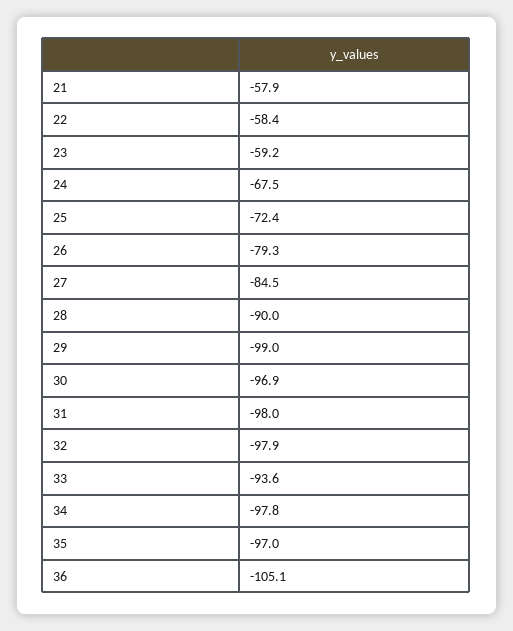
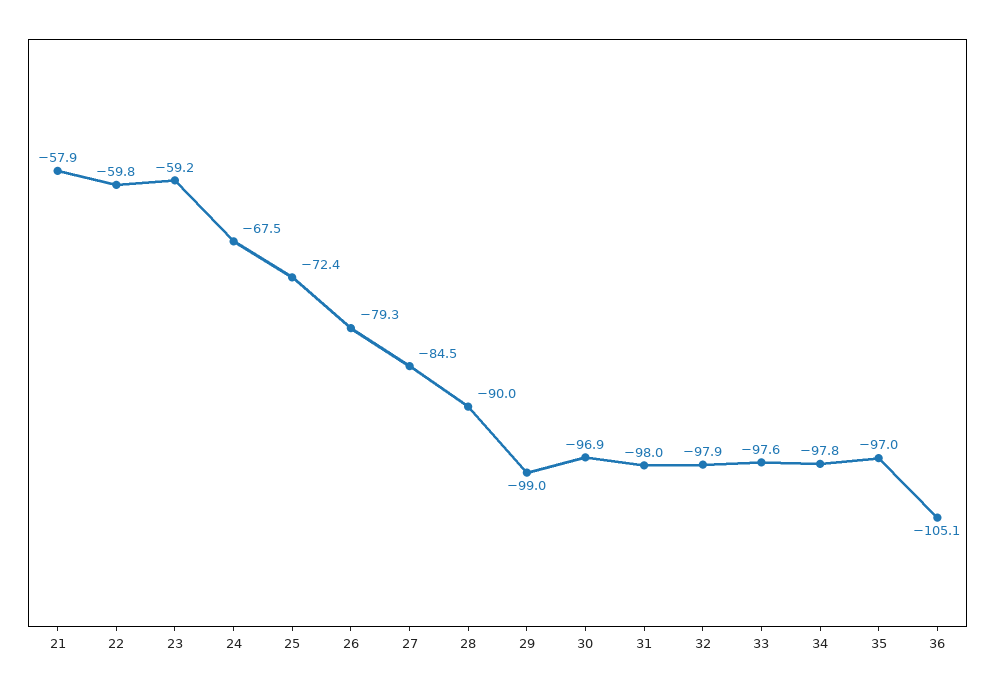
22: -58.4 -> -59.8
33: -93.6 -> -97.6

